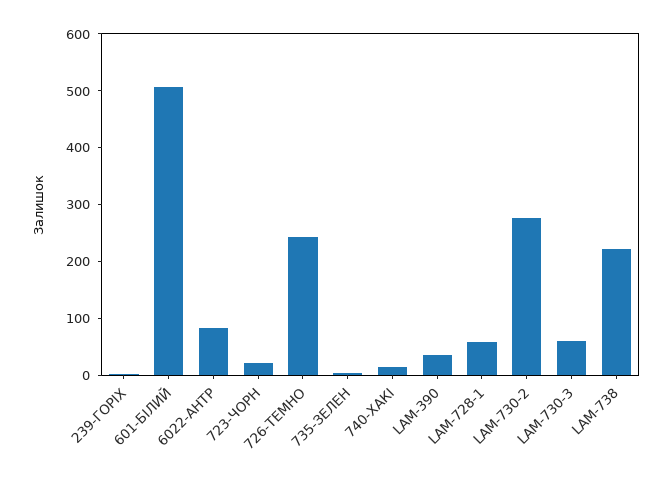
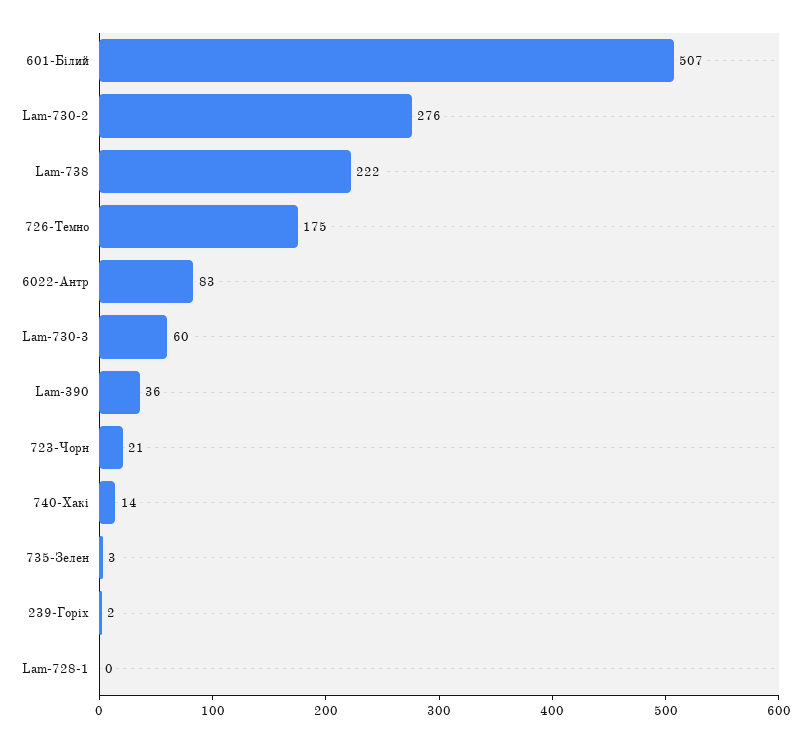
726-ТЕМНО: 240 -> 175
LAM-728-1: 60 -> 0

